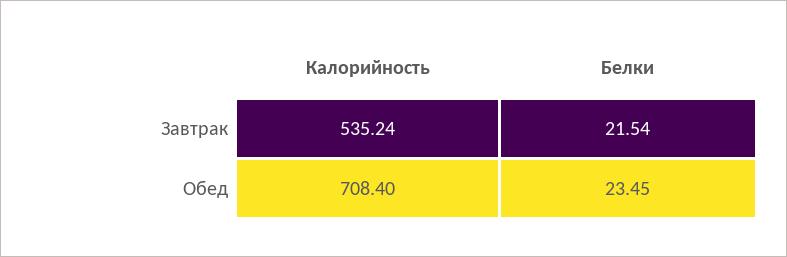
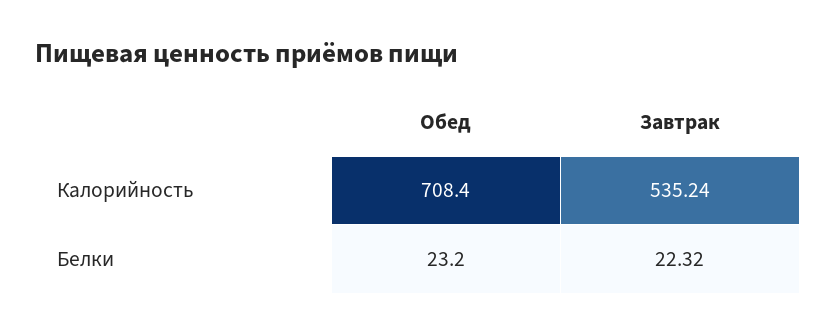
Белки, Завтрак: 21.54 -> 22.32
Белки, Обед: 23.45 -> 23.2

